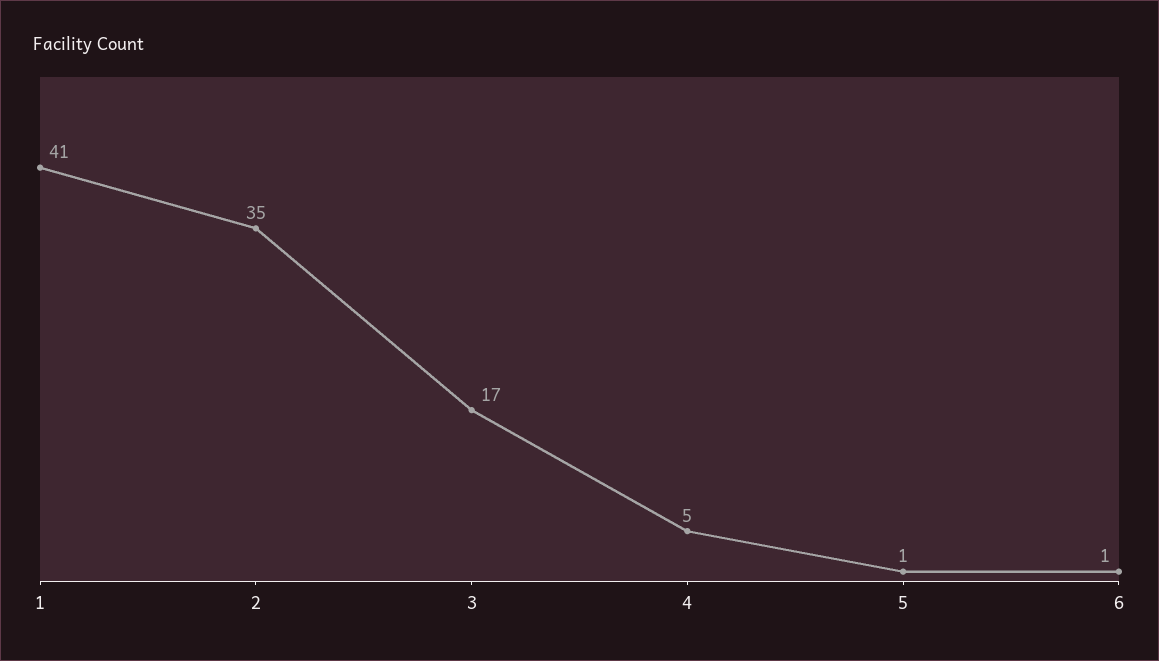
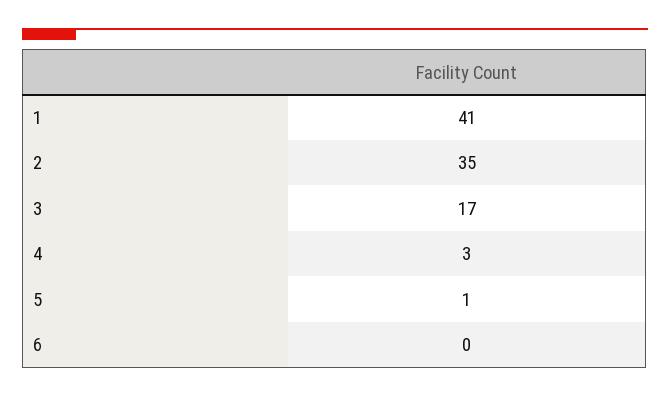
4: 5 -> 3
6: 1 -> 0

